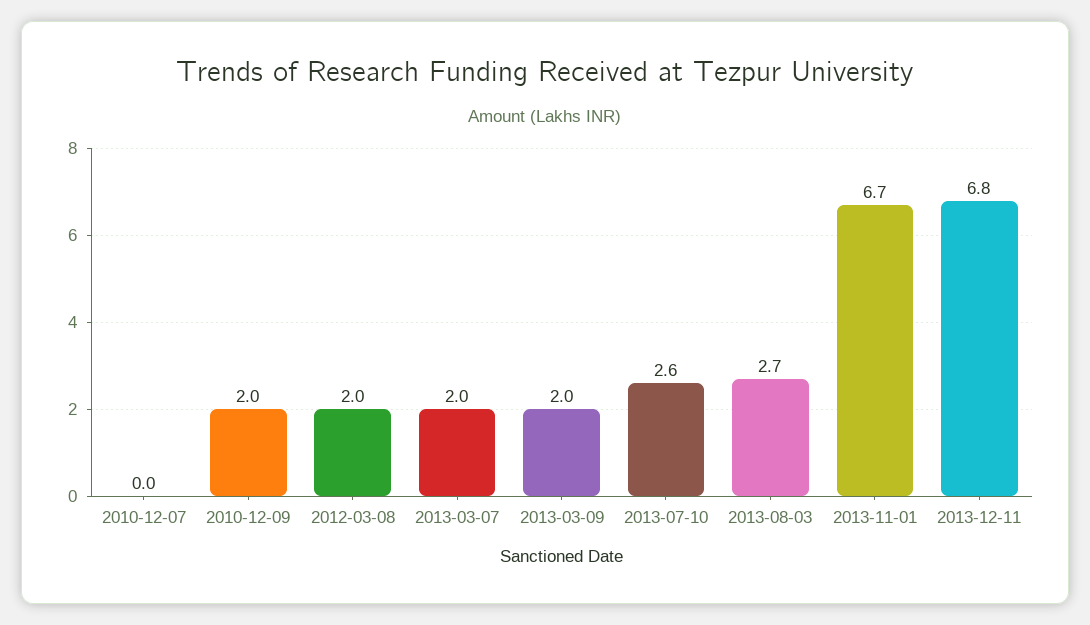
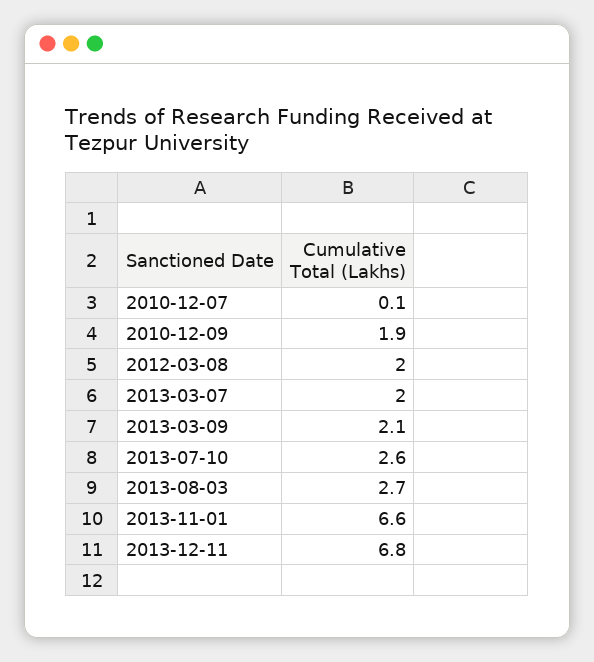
2010-12-07: 0 -> 0.1
2010-12-09: 2 -> 1.9
2013-03-09: 2 -> 2.1
2013-11-01: 6.7 -> 6.6

